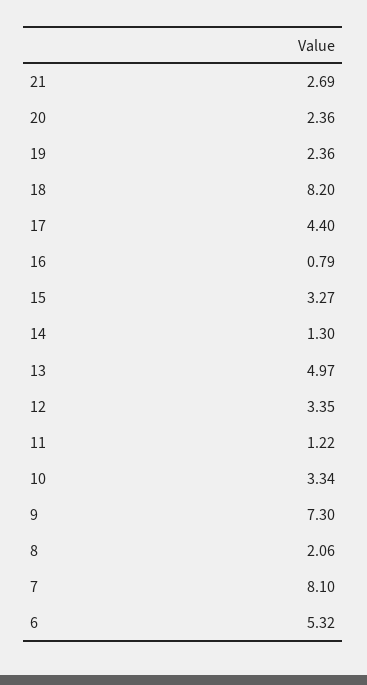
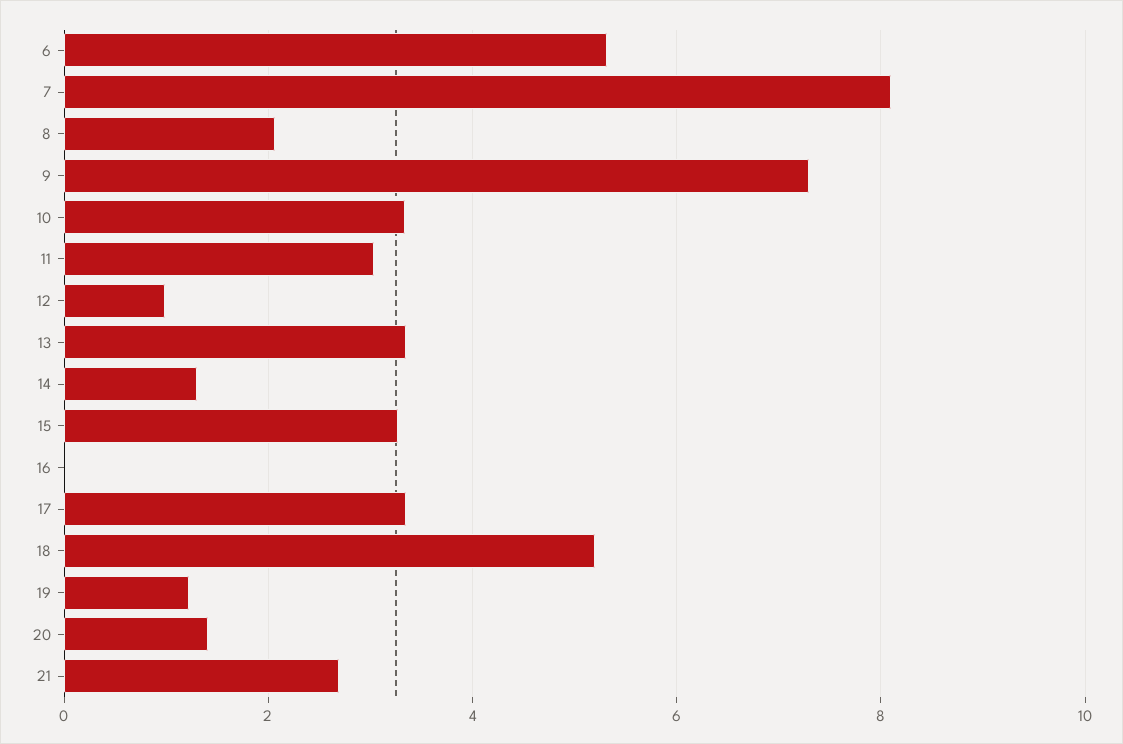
20: 2.36 -> 1.4
19: 2.36 -> 1.2
18: 8.2 -> 5.2
17: 4.4 -> 3.4
16: 0.79 -> 0
13: 4.97 -> 3.4
12: 3.35 -> 1
11: 1.22 -> 3

